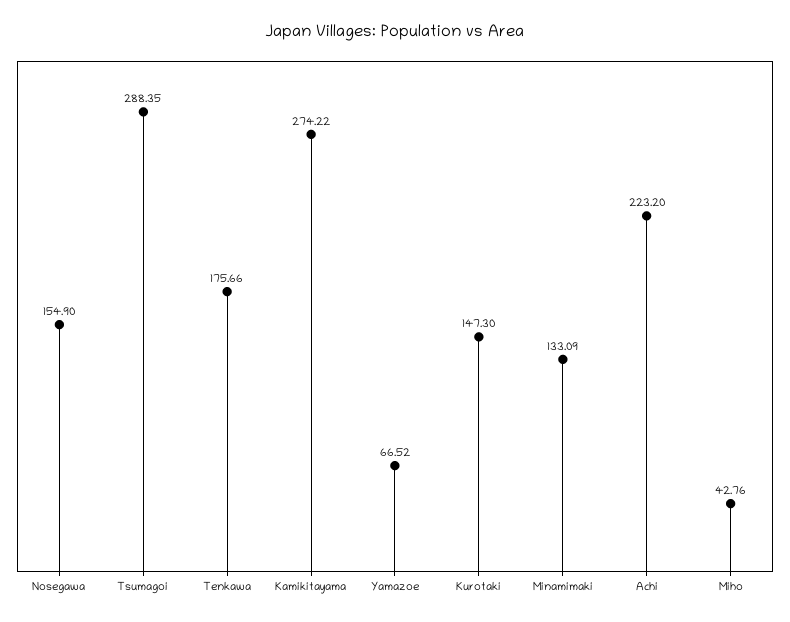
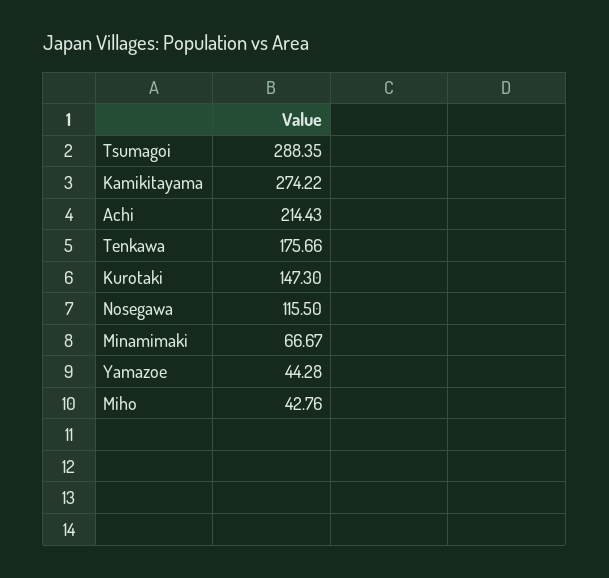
Nosegawa: 154.9 -> 115.5
Yamazoe: 66.52 -> 44.28
Minamimaki: 133.09 -> 66.67
Achi: 223.2 -> 214.43

